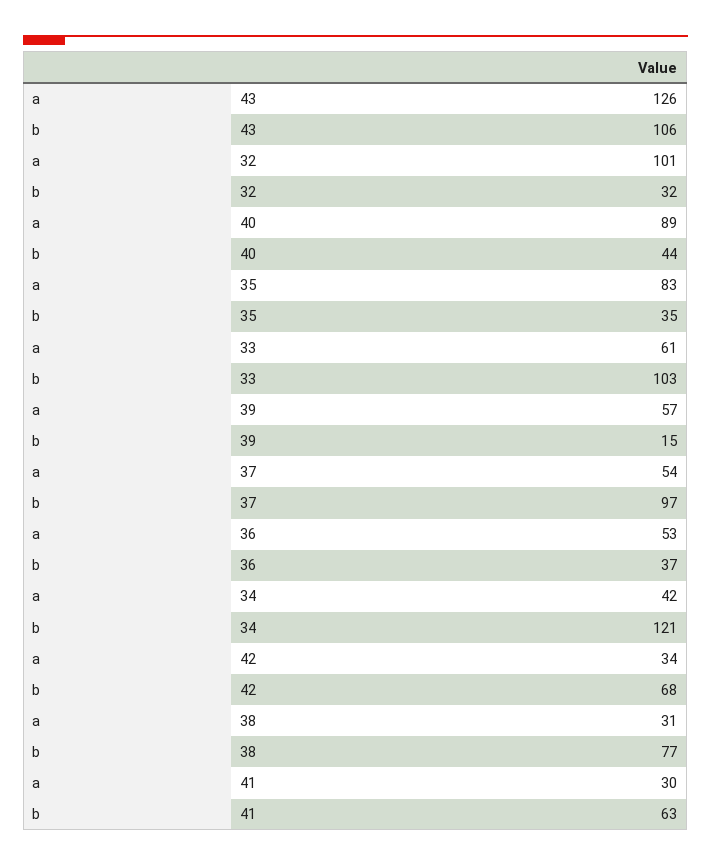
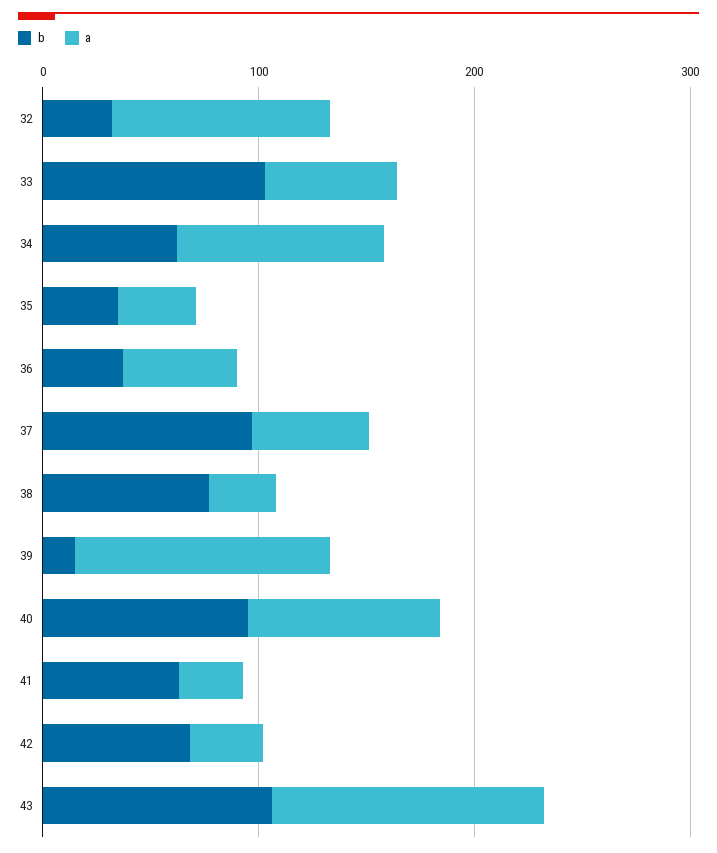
b, 40: 44 -> 100
a, 35: 83 -> 40
a, 39: 57 -> 120
a, 34: 42 -> 100
b, 34: 121 -> 60

